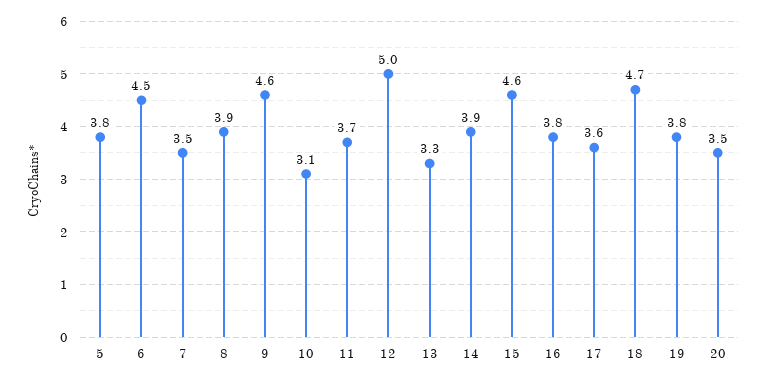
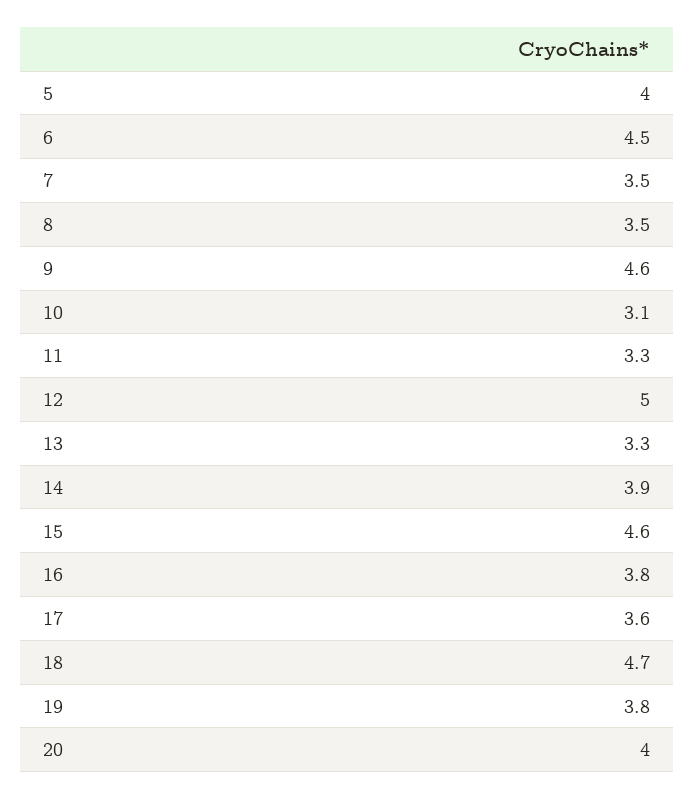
5: 3.8 -> 4
8: 3.9 -> 3.5
11: 3.7 -> 3.3
20: 3.5 -> 4

